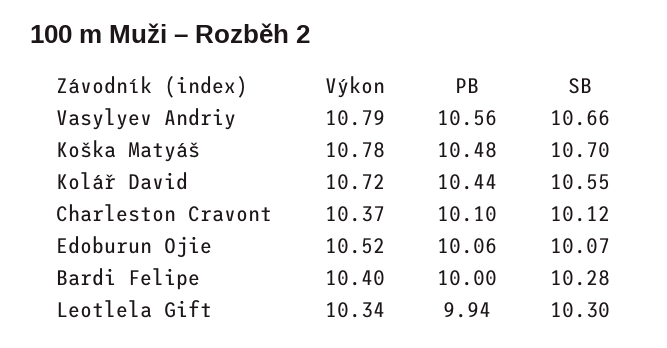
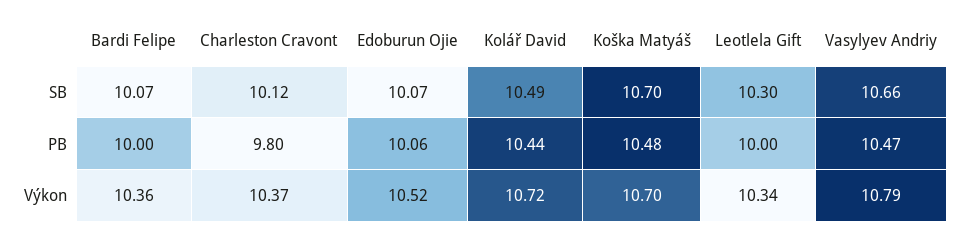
PB, Vasylyev Andriy: 10.56 -> 10.47
Výkon, Koška Matyáš: 10.78 -> 10.7
SB, Kolář David: 10.55 -> 10.49
PB, Charleston Cravont: 10.1 -> 9.8
Výkon, Bardi Felipe: 10.4 -> 10.36
SB, Bardi Felipe: 10.28 -> 10.07
PB, Leotlela Gift: 9.94 -> 10

